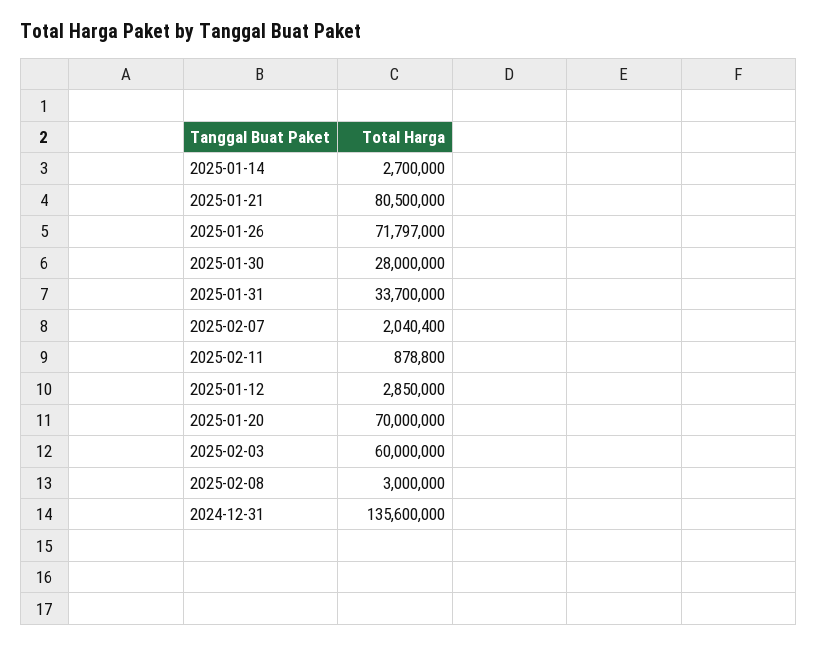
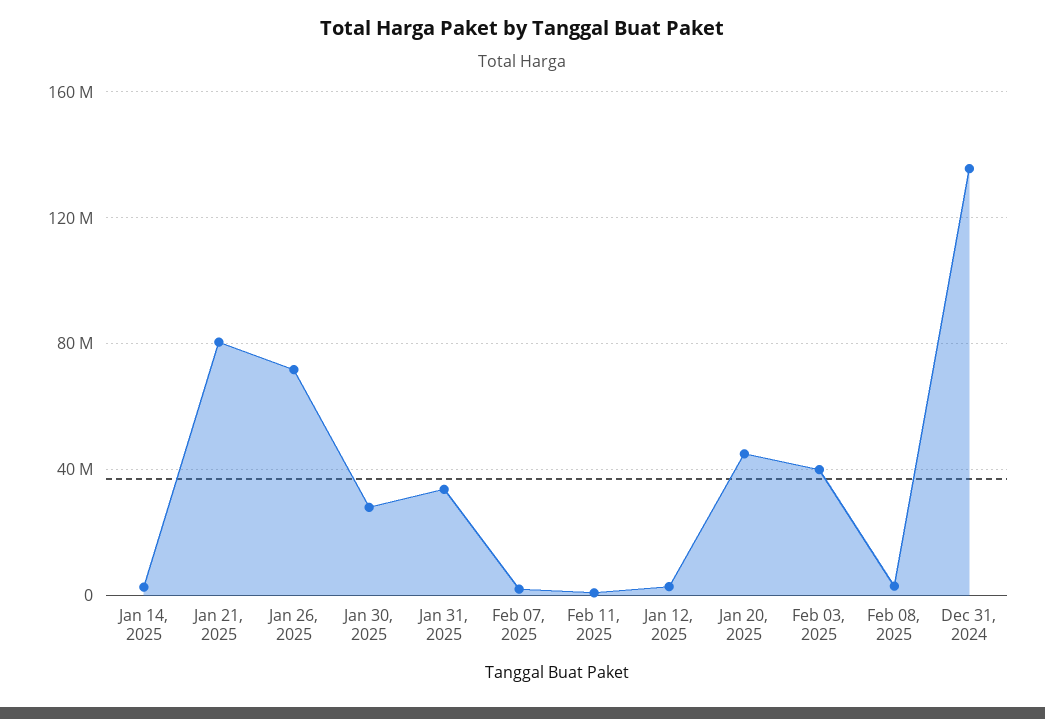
2025-01-20: 70000000 -> 45000000
2025-02-03: 60000000 -> 40000000

